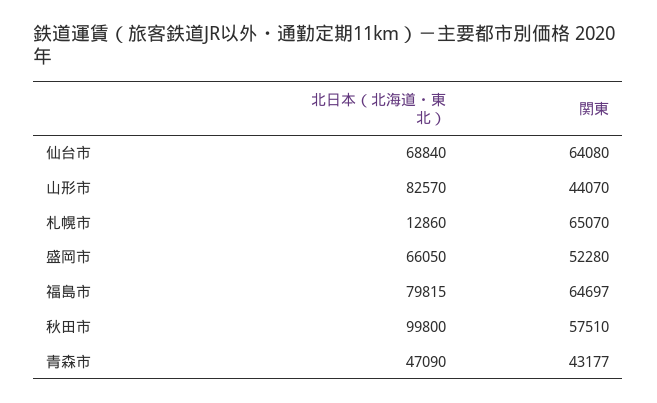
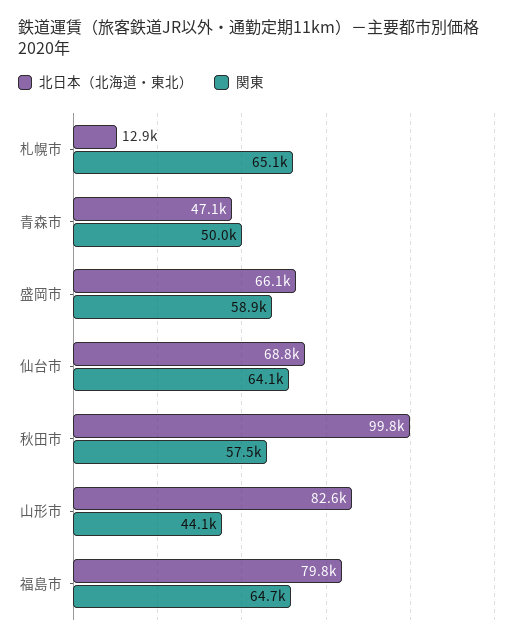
関東, 盛岡市: 52280 -> 58900
関東, 青森市: 43177 -> 50000

